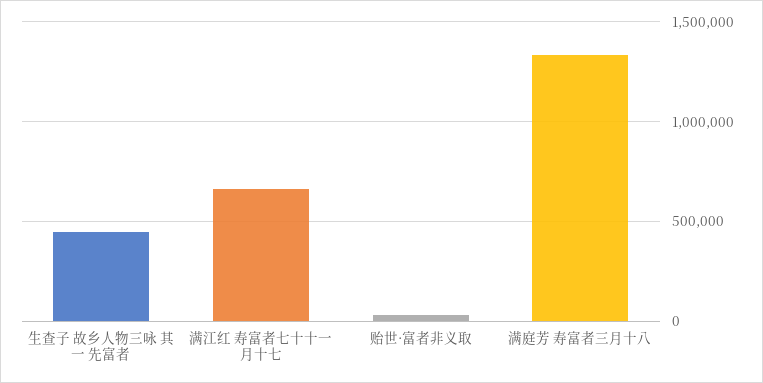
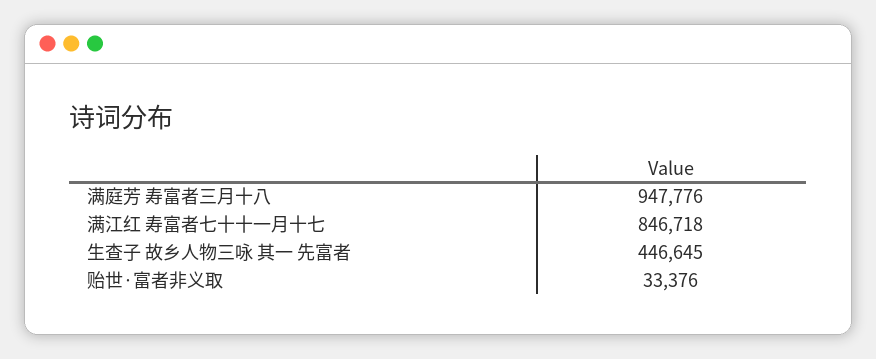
满江红 寿富者七十十一月十七: 650000 -> 846718
满庭芳 寿富者三月十八: 1350000 -> 947776

